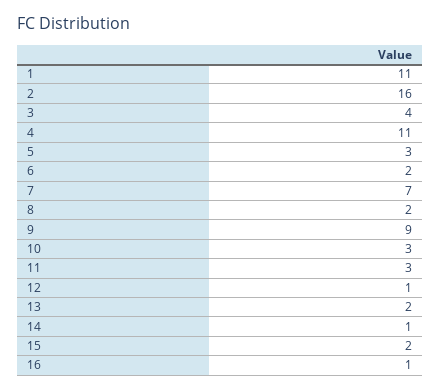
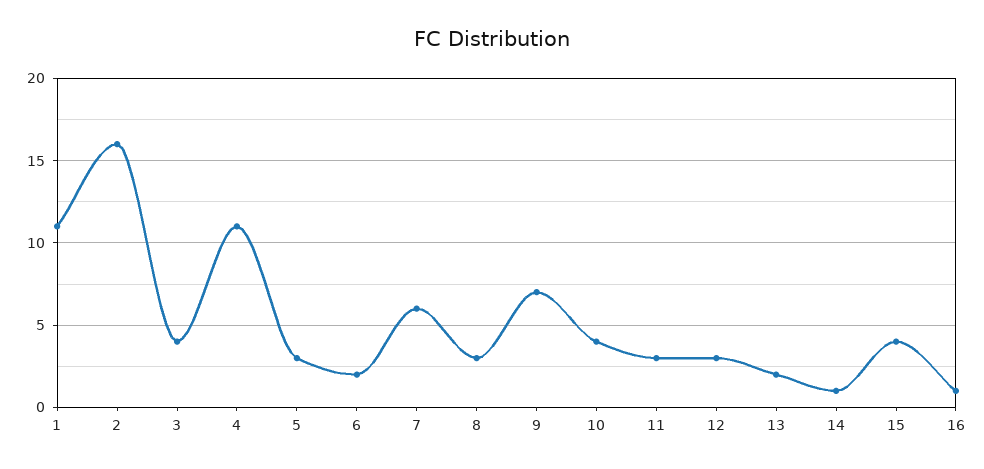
7: 7 -> 6
8: 2 -> 3
9: 9 -> 7
10: 3 -> 4
12: 1 -> 3
15: 2 -> 4

